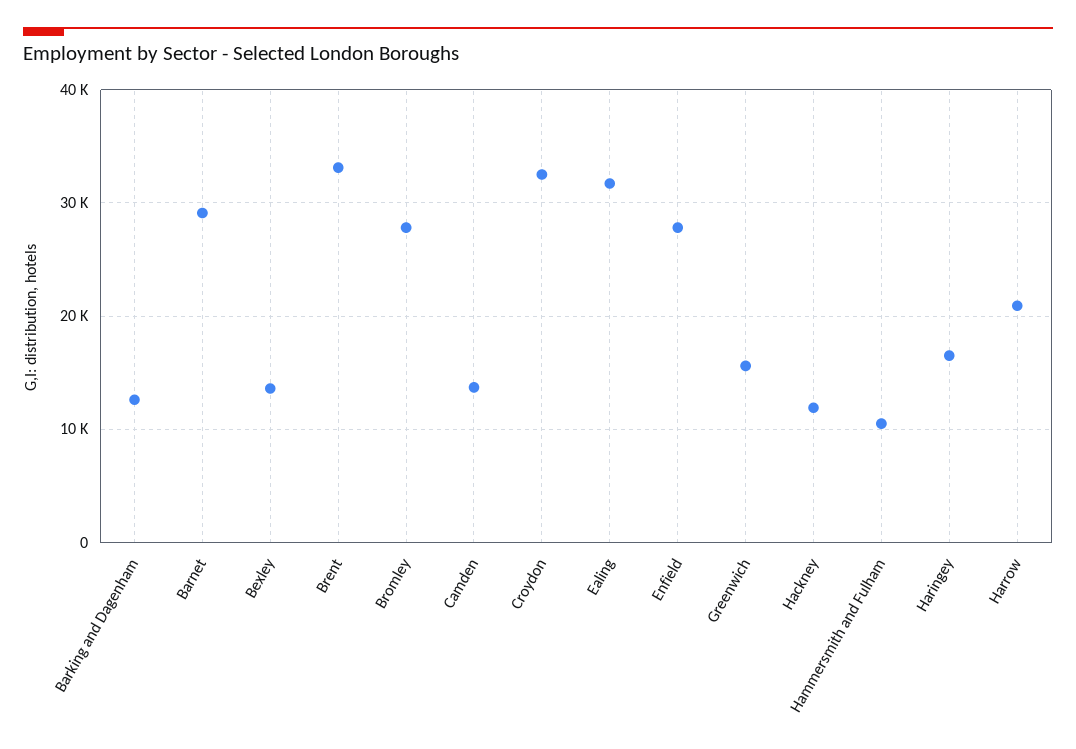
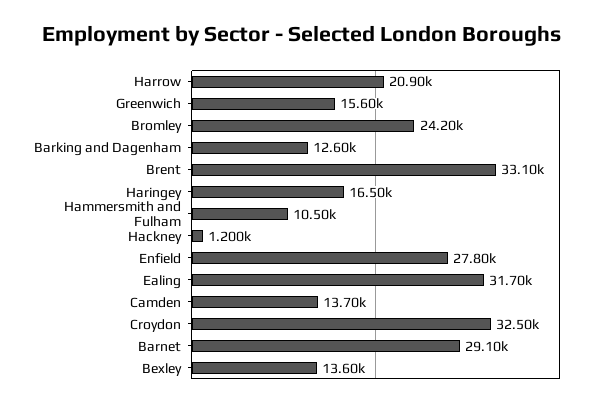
Bromley: 28000 -> 24200
Hackney: 12000 -> 1200

